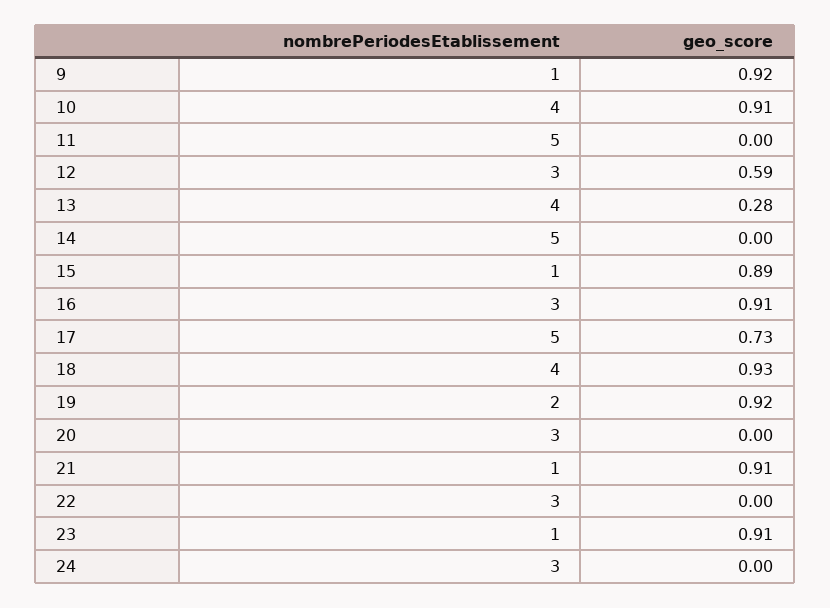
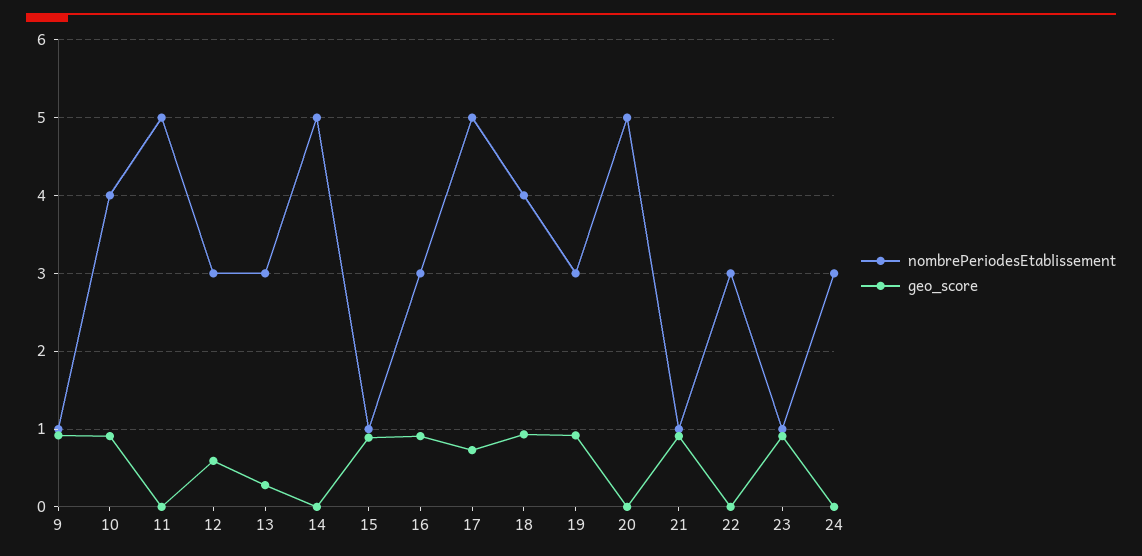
nombrePeriodesEtablissement, 13: 4 -> 3
nombrePeriodesEtablissement, 19: 2 -> 3
nombrePeriodesEtablissement, 20: 3 -> 5

